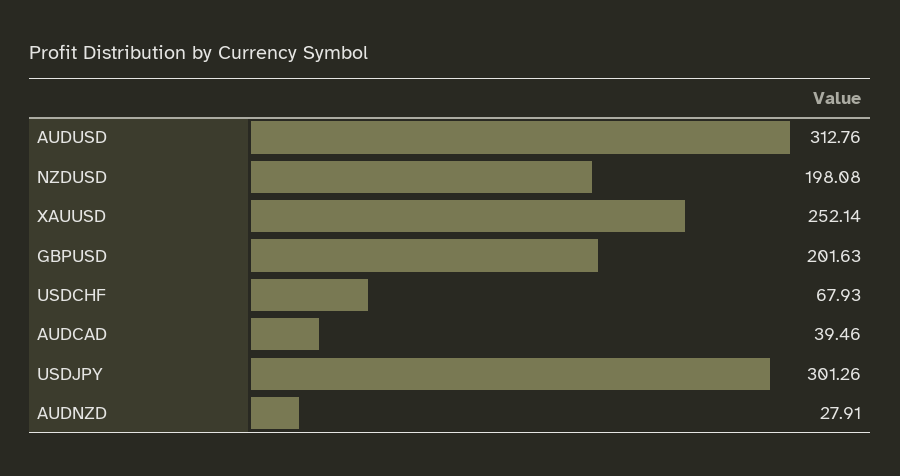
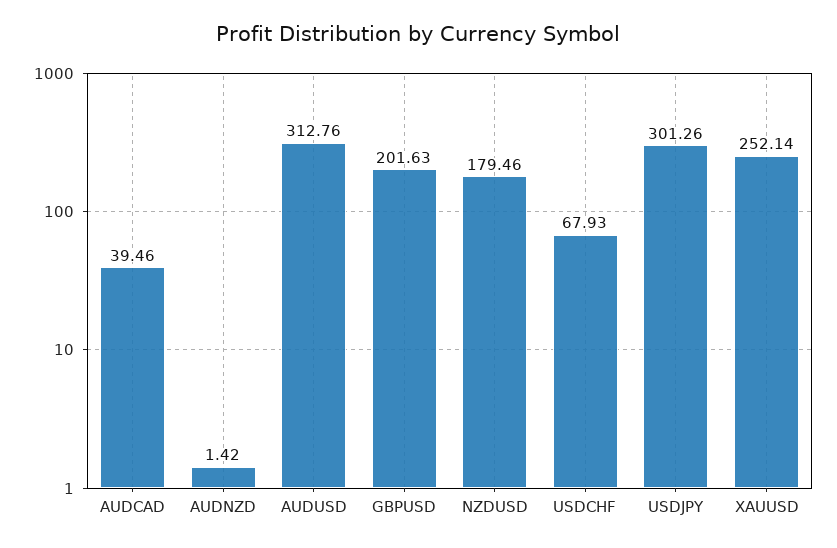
NZDUSD: 198.08 -> 179.46
AUDNZD: 27.91 -> 1.42

